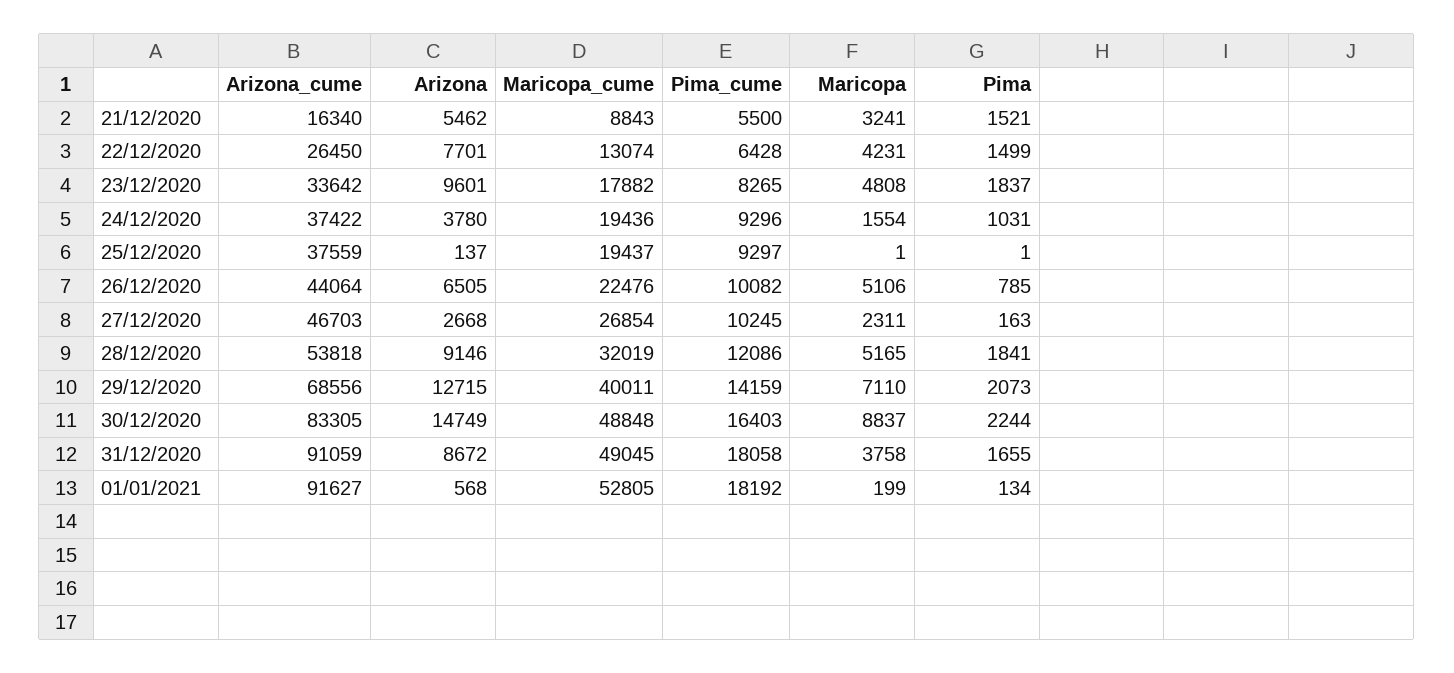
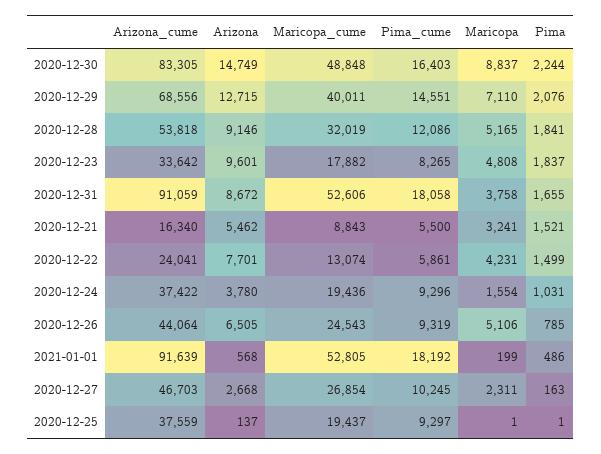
Arizona_cume, 22/12/2020: 26450 -> 24041
Pima_cume, 22/12/2020: 6428 -> 5861
Maricopa_cume, 26/12/2020: 22476 -> 24543
Pima_cume, 26/12/2020: 10082 -> 9319
Pima_cume, 29/12/2020: 14159 -> 14551
Pima, 29/12/2020: 2073 -> 2076
Maricopa_cume, 31/12/2020: 49045 -> 52606
Arizona_cume, 01/01/2021: 91627 -> 91639
Pima, 01/01/2021: 134 -> 486

